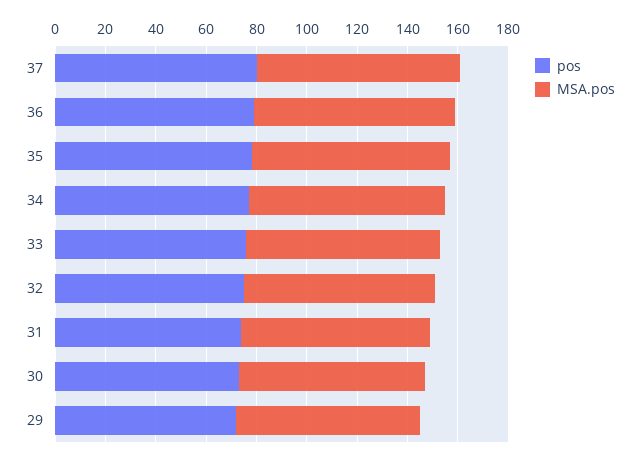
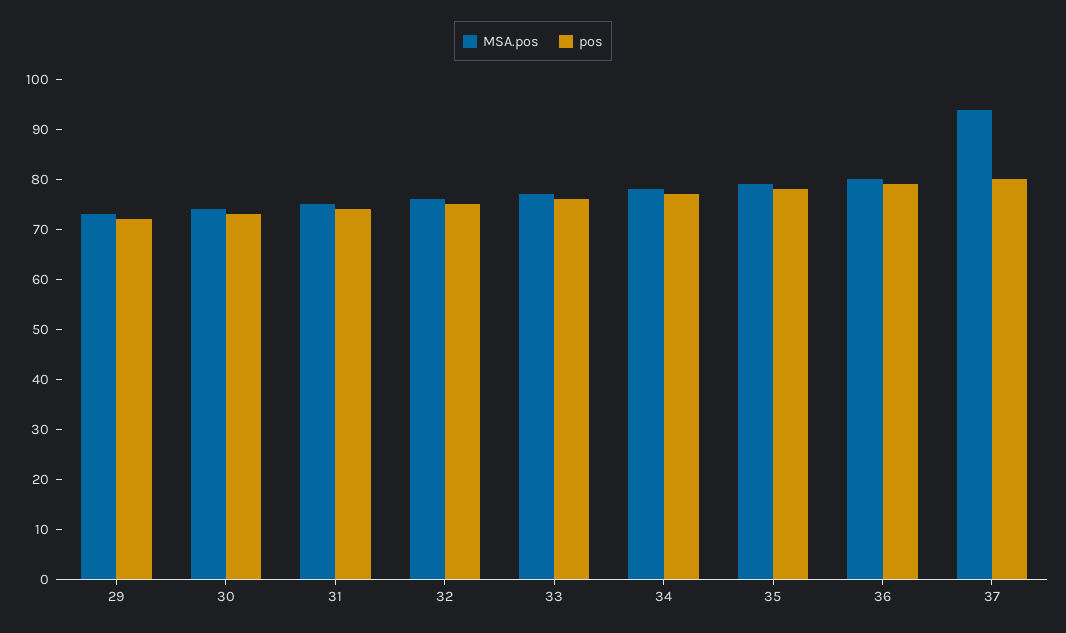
MSA.pos, 37: 80 -> 95

